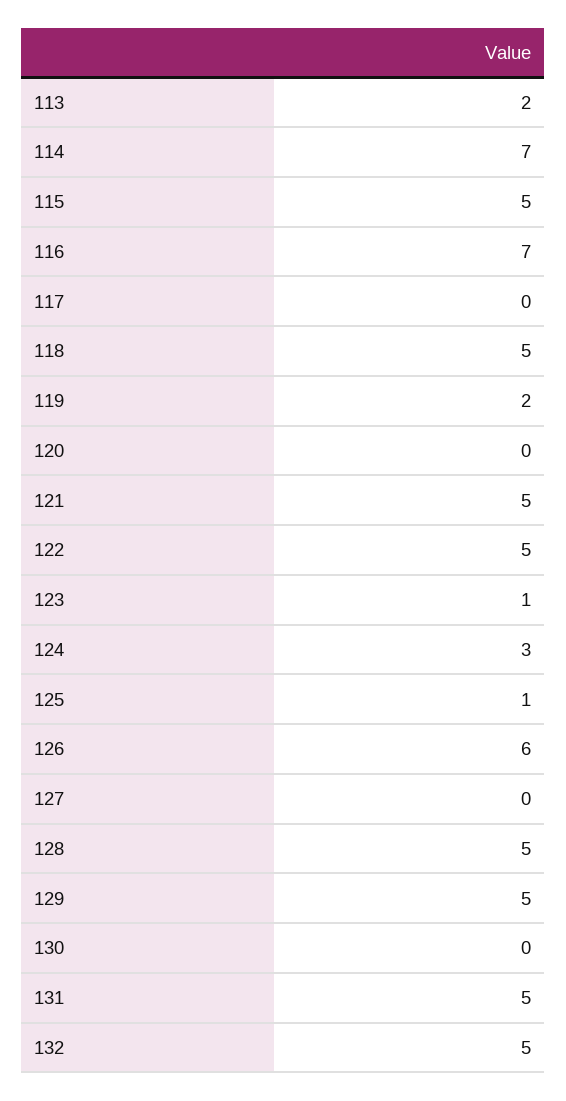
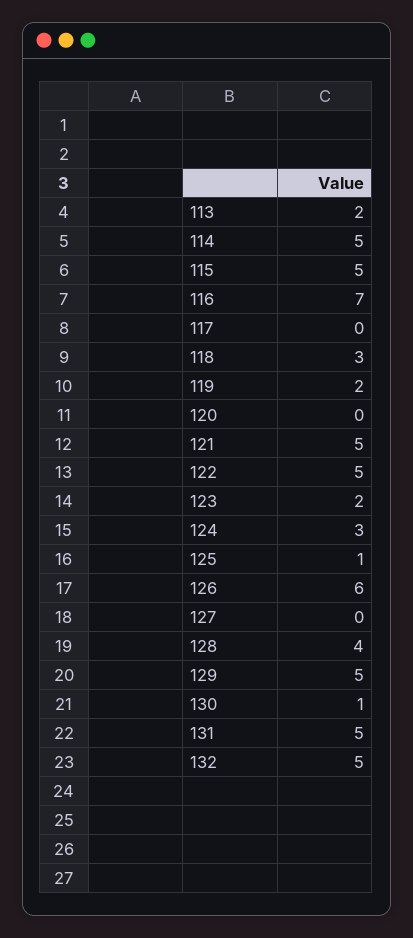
114: 7 -> 5
118: 5 -> 3
123: 1 -> 2
128: 5 -> 4
130: 0 -> 1

